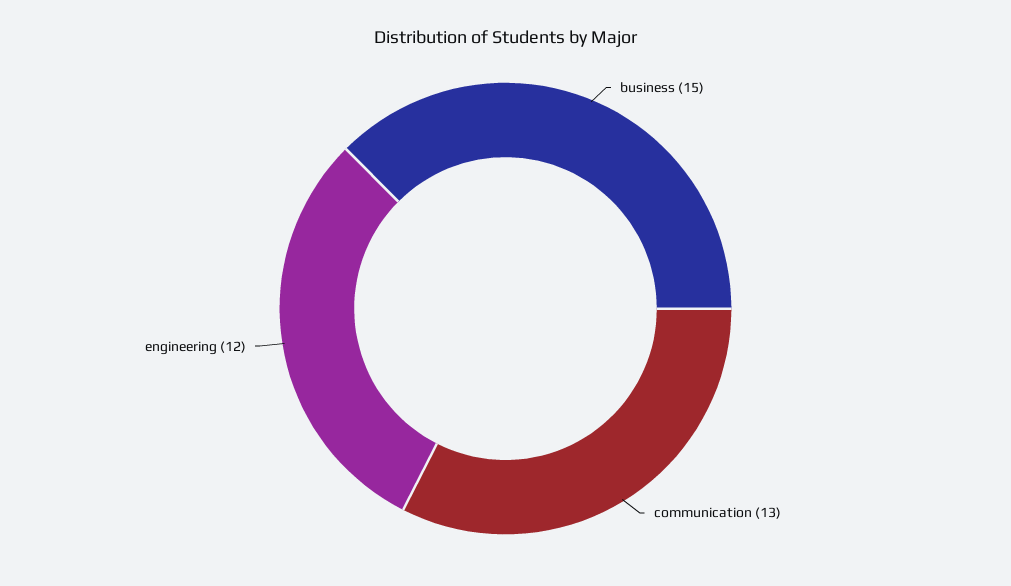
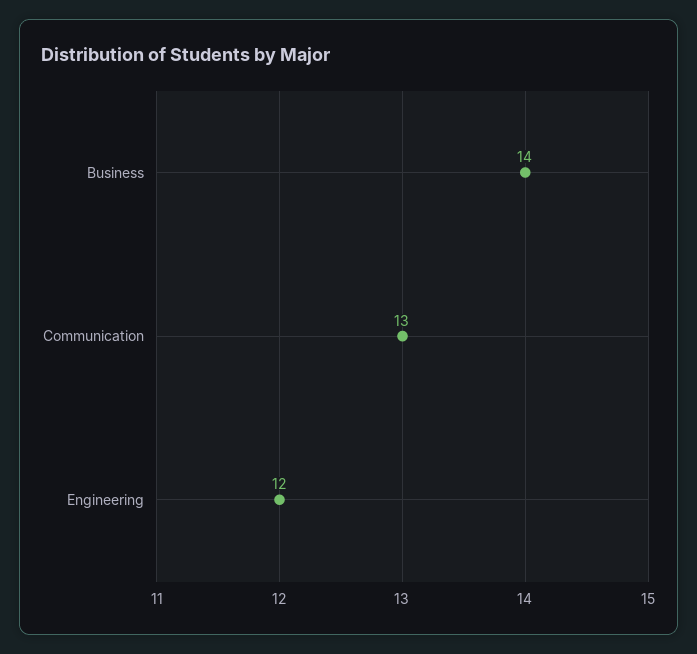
business: 15 -> 14

